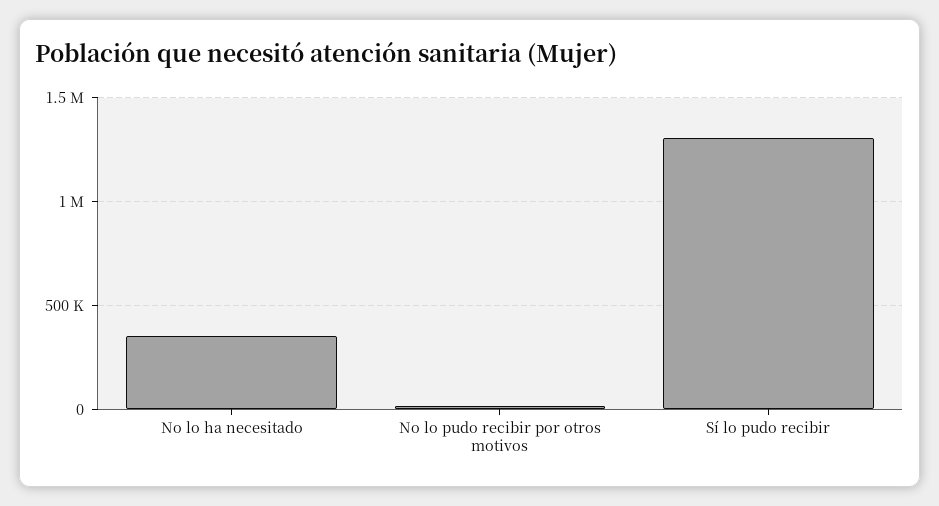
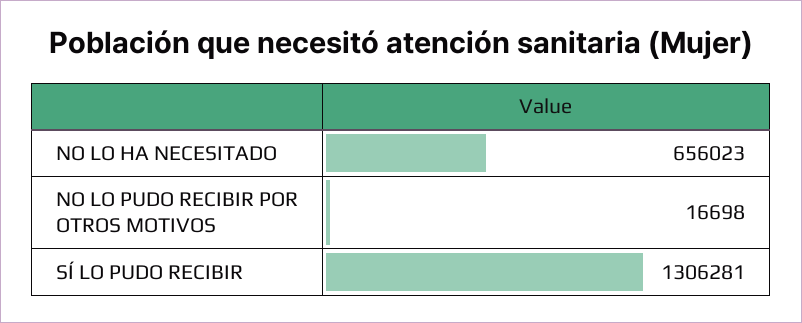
No lo ha necesitado: 350000 -> 656023

